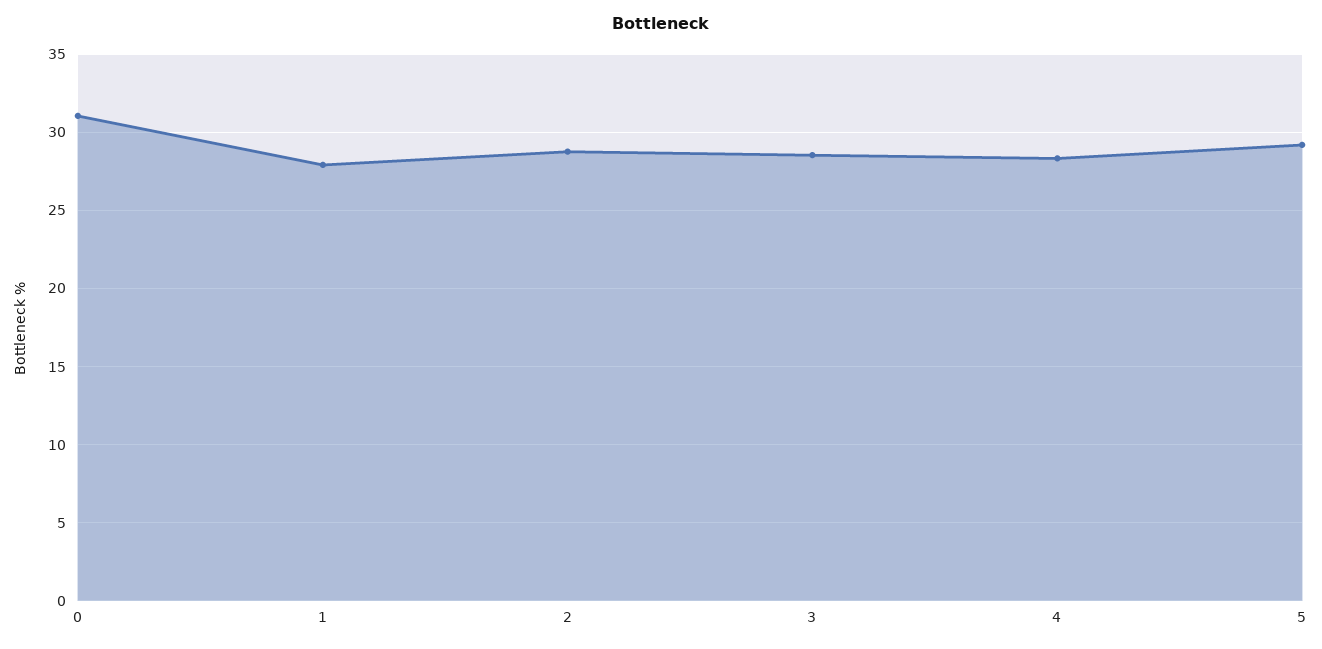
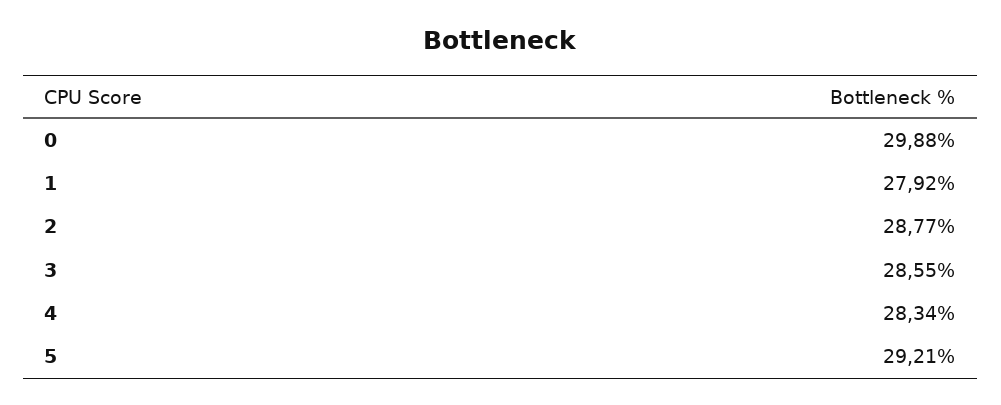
0: 31 -> 29.88

